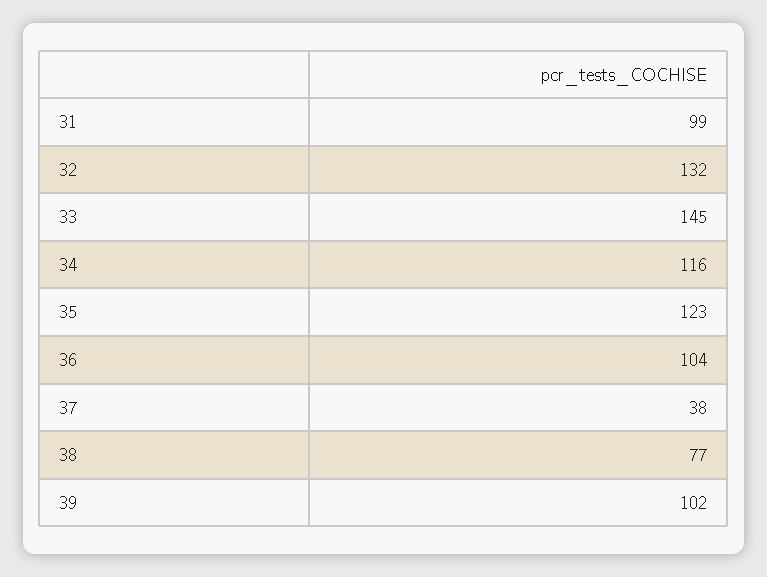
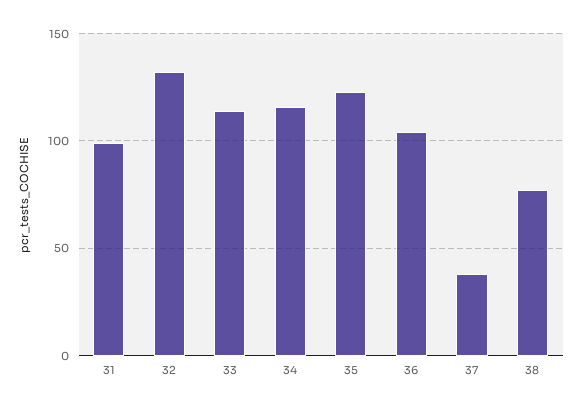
33: 145 -> 115
39: 102 -> none

